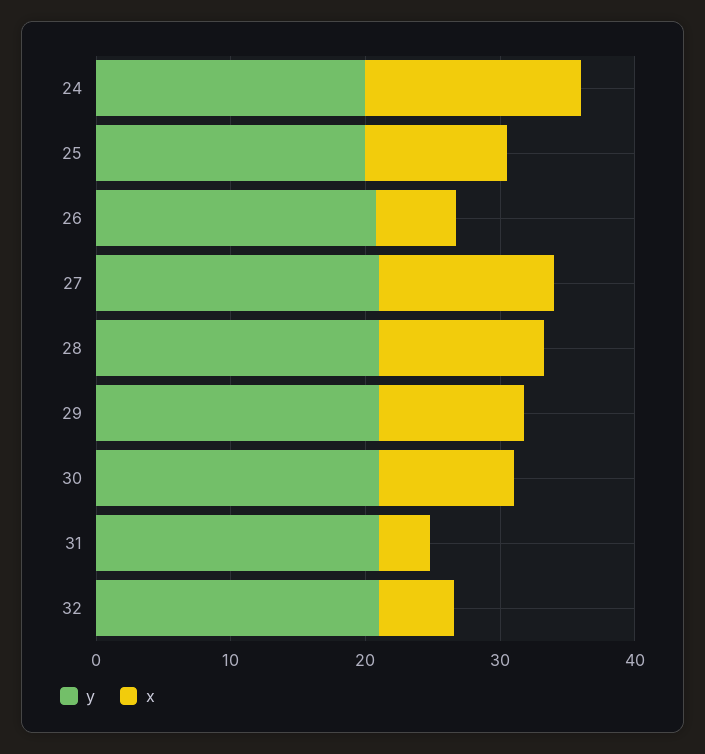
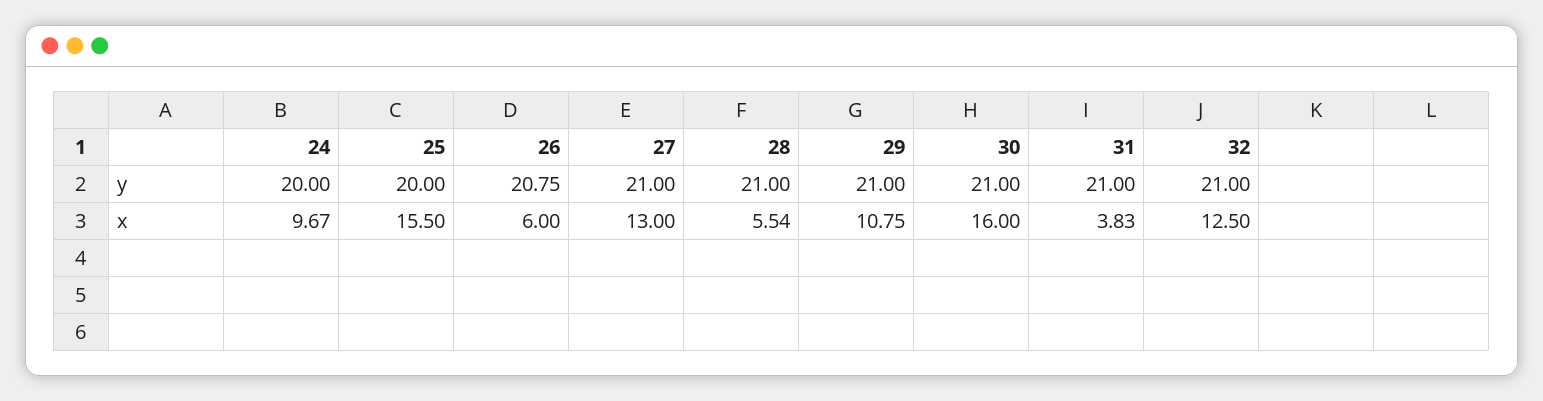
x, 24: 16 -> 9.67
x, 25: 10 -> 15.5
x, 28: 12 -> 5.54
x, 30: 10 -> 16
x, 32: 6 -> 12.5

